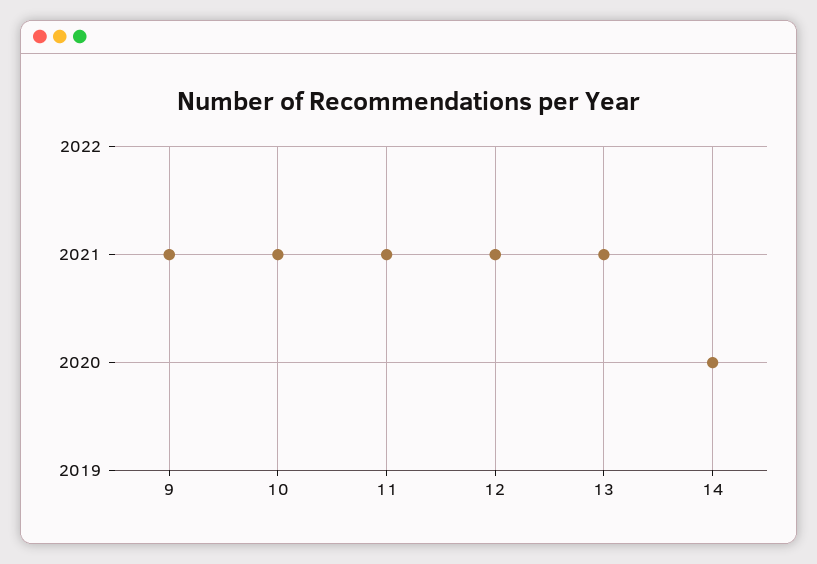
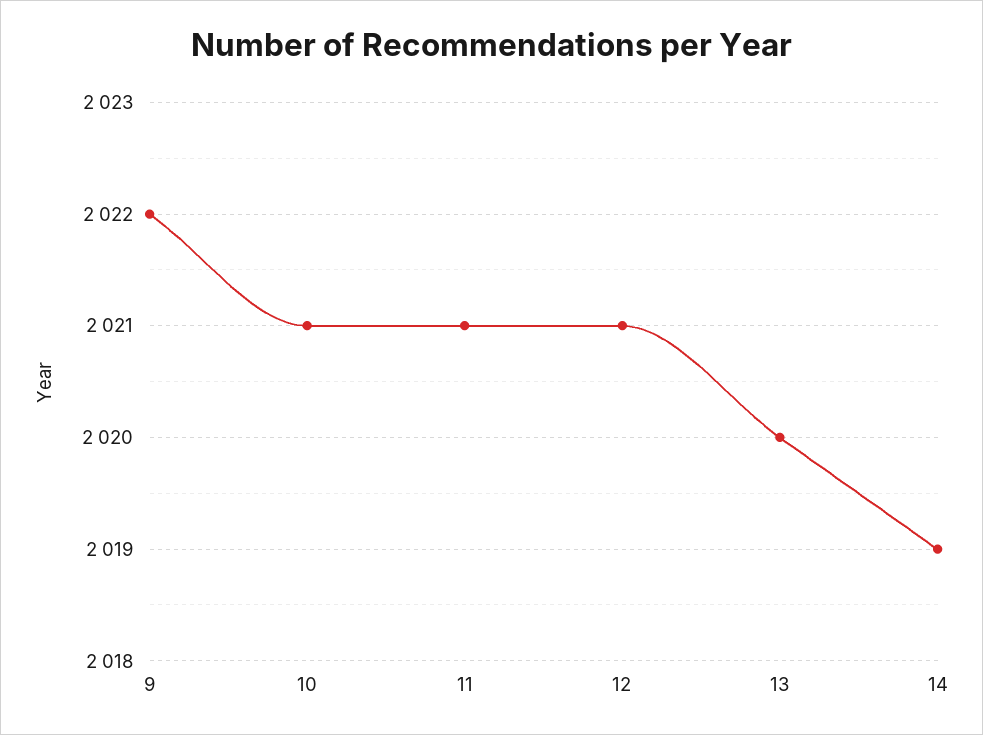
9: 2021 -> 2022
13: 2021 -> 2020
14: 2020 -> 2019

